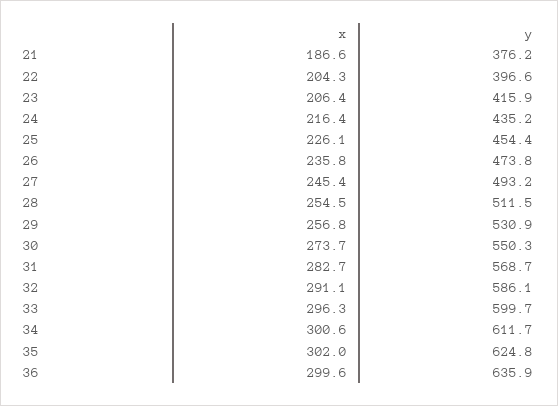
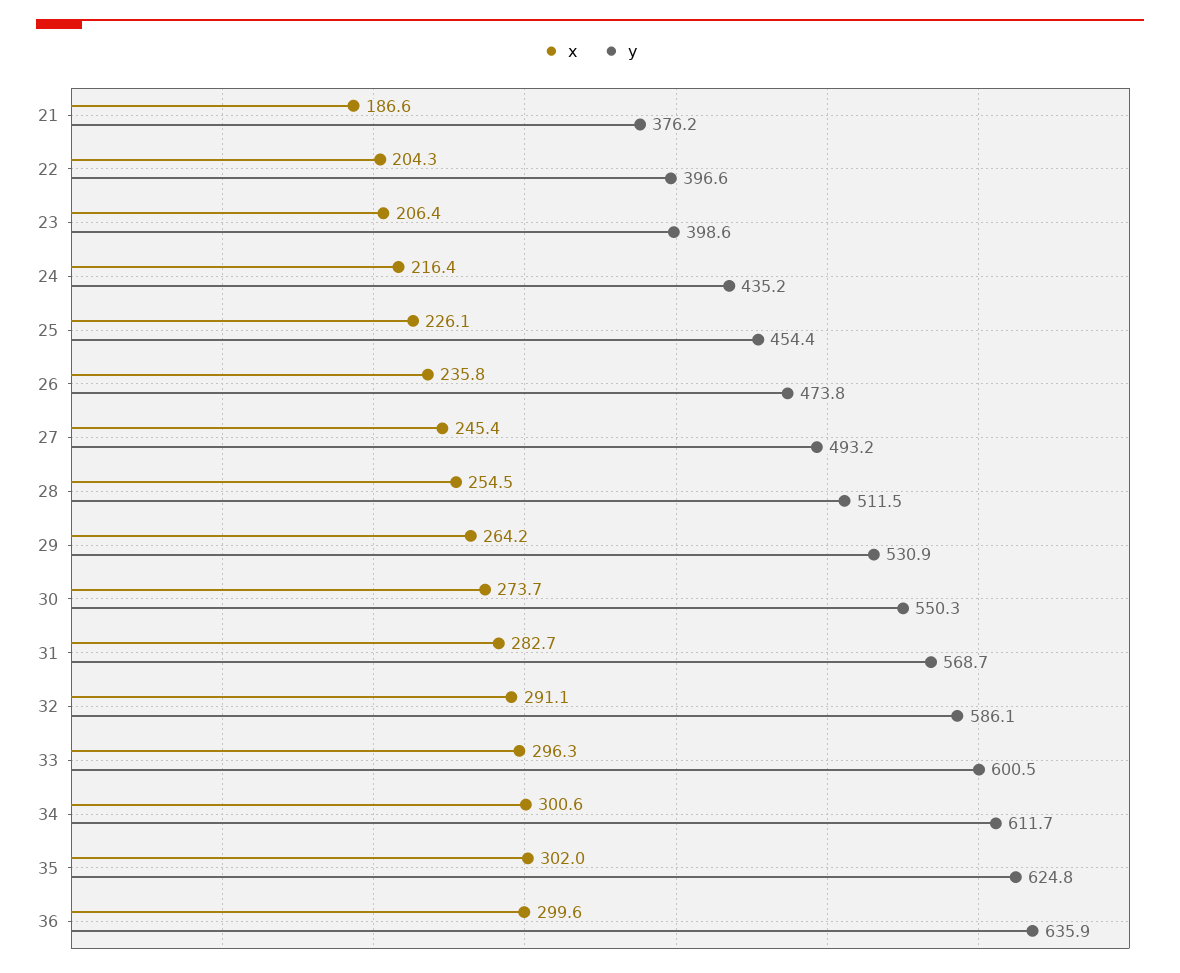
y, 23: 415.9 -> 398.6
x, 29: 256.8 -> 264.2
y, 33: 599.7 -> 600.5

